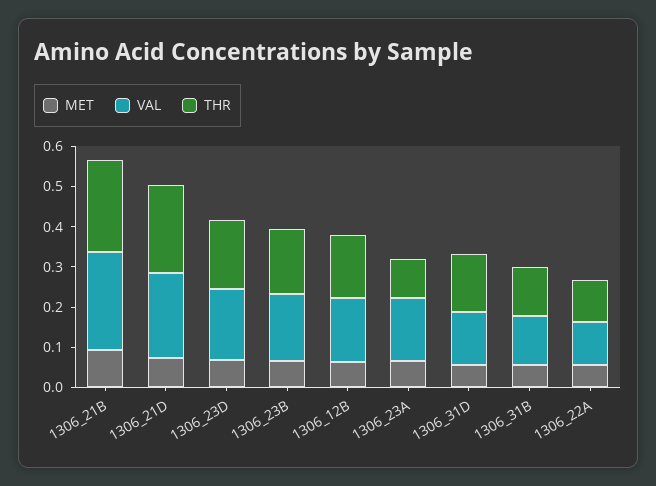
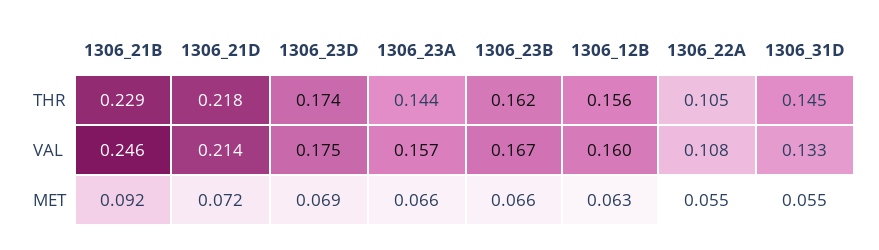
THR, 1306_23A: 0.1 -> 0.144
MET, 1306_31B: 0.06 -> none
VAL, 1306_31B: 0.12 -> none
THR, 1306_31B: 0.12 -> none

